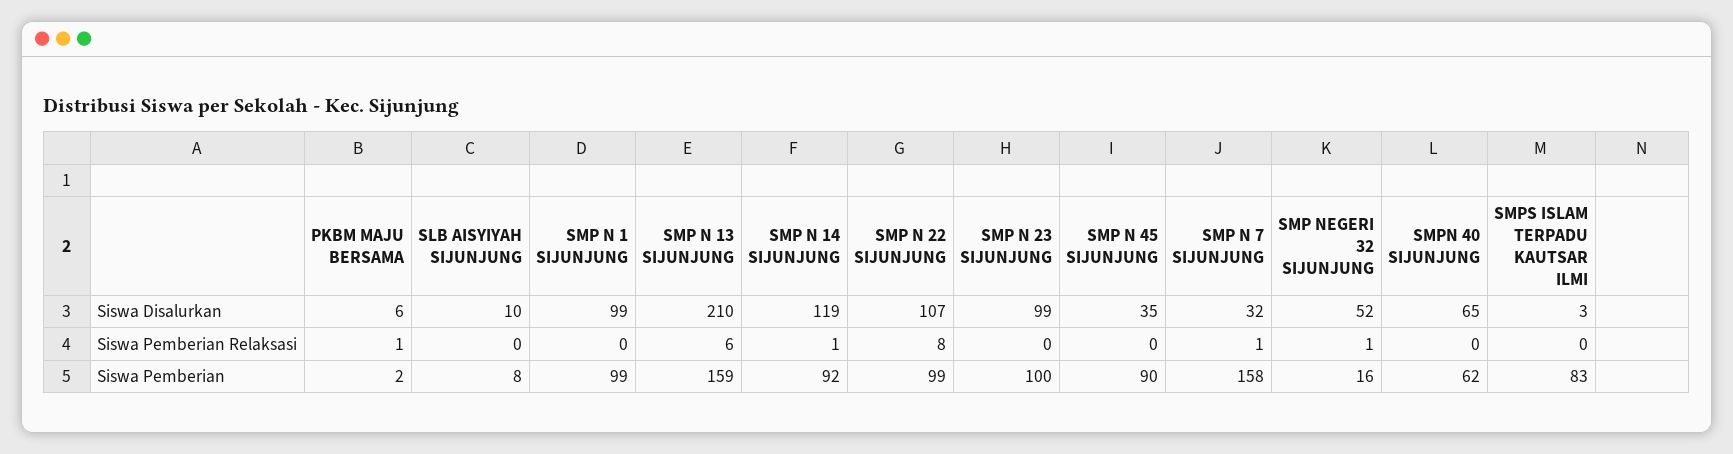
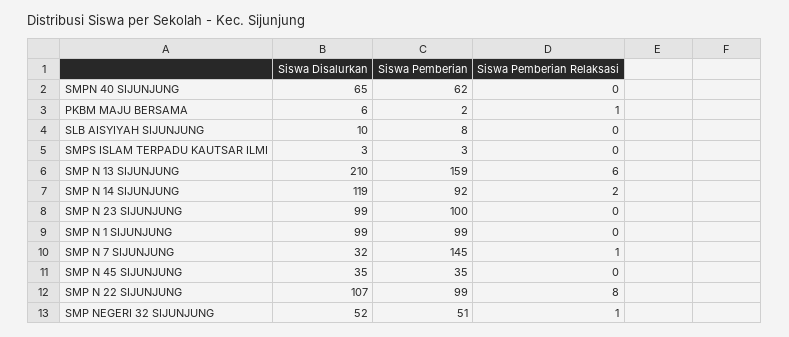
SMP N 14 SIJUNJUNG, Siswa Pemberian Relaksasi: 1 -> 2
SMP N 45 SIJUNJUNG, Siswa Pemberian: 90 -> 35
SMP N 7 SIJUNJUNG, Siswa Pemberian: 158 -> 145
SMP NEGERI 32 SIJUNJUNG, Siswa Pemberian: 16 -> 51
SMPS ISLAM TERPADU KAUTSAR ILMI, Siswa Pemberian: 83 -> 3

